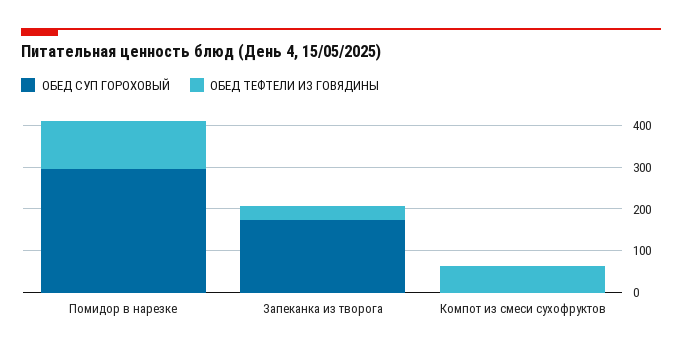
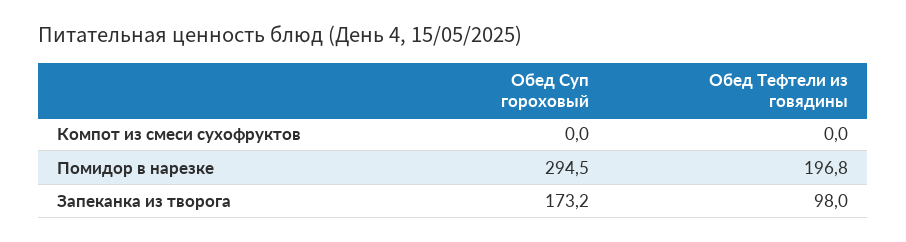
ОБЕД ТЕФТЕЛИ ИЗ ГОВЯДИНЫ, Помидор в нарезке: 120 -> 196.8
ОБЕД ТЕФТЕЛИ ИЗ ГОВЯДИНЫ, Запеканка из творога: 40 -> 98
ОБЕД ТЕФТЕЛИ ИЗ ГОВЯДИНЫ, Компот из смеси сухофруктов: 60 -> 0

